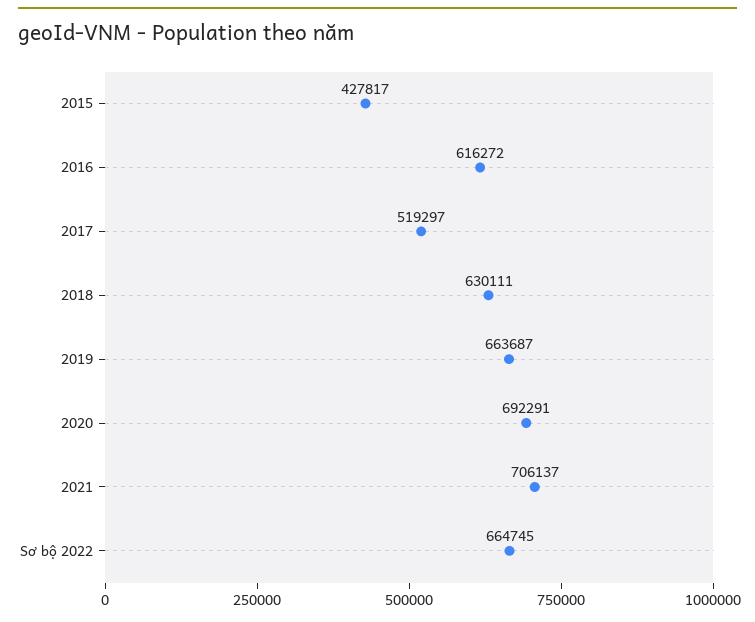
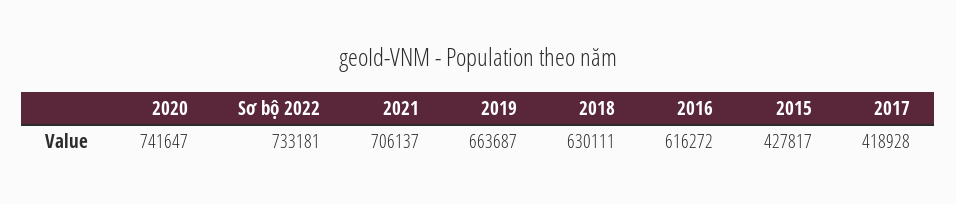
2017: 519297 -> 418928
2020: 692291 -> 741647
Sơ bộ 2022: 664745 -> 733181

